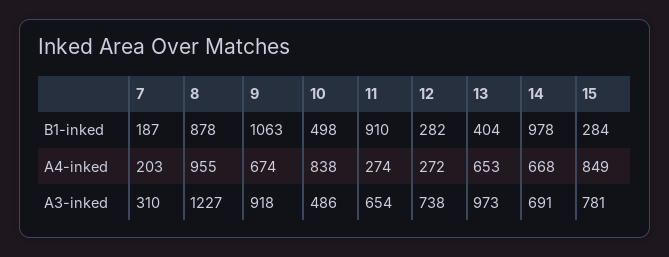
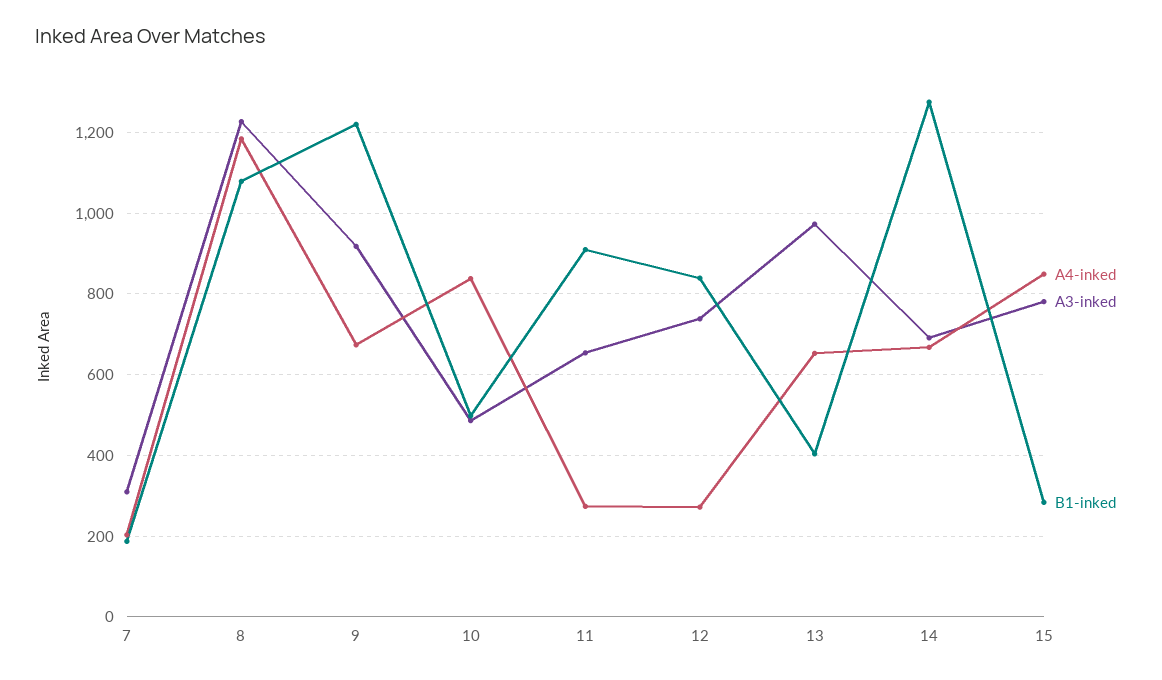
B1-inked, 8: 878 -> 1080
B1-inked, 9: 1063 -> 1220
B1-inked, 12: 282 -> 840
B1-inked, 14: 978 -> 1280
A4-inked, 8: 955 -> 1180

